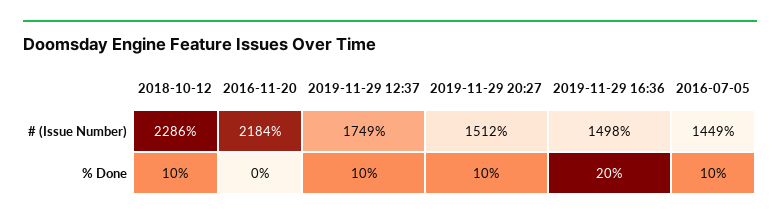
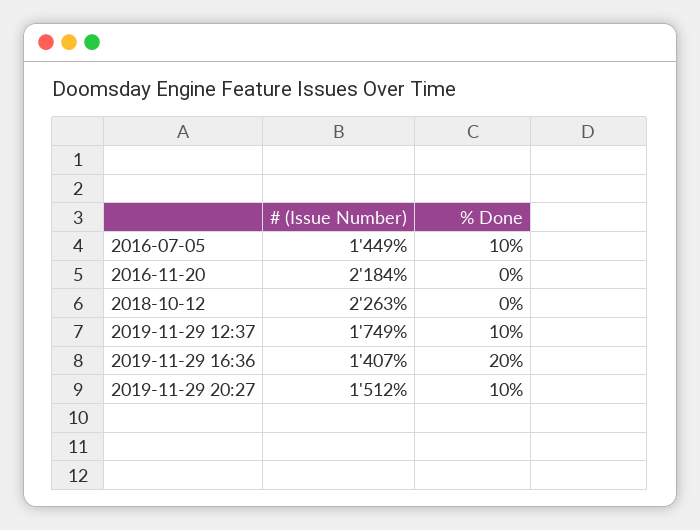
2018-10-12, # (Issue Number): 2286 -> 2263
2019-11-29 16:36, # (Issue Number): 1498 -> 1407
2018-10-12, % Done: 10 -> 0

